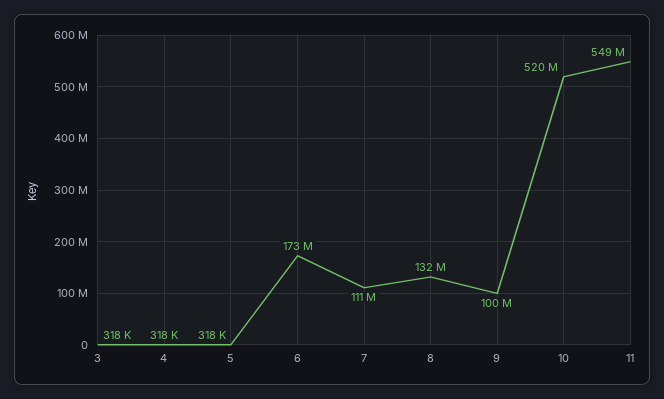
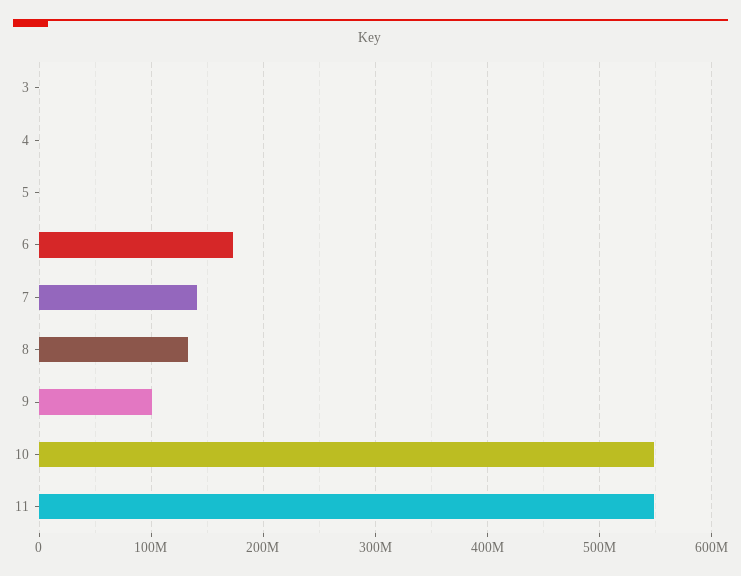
7: 111000000 -> 140000000
10: 520000000 -> 550000000

